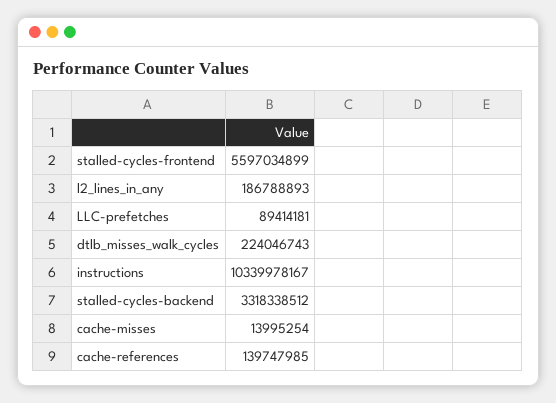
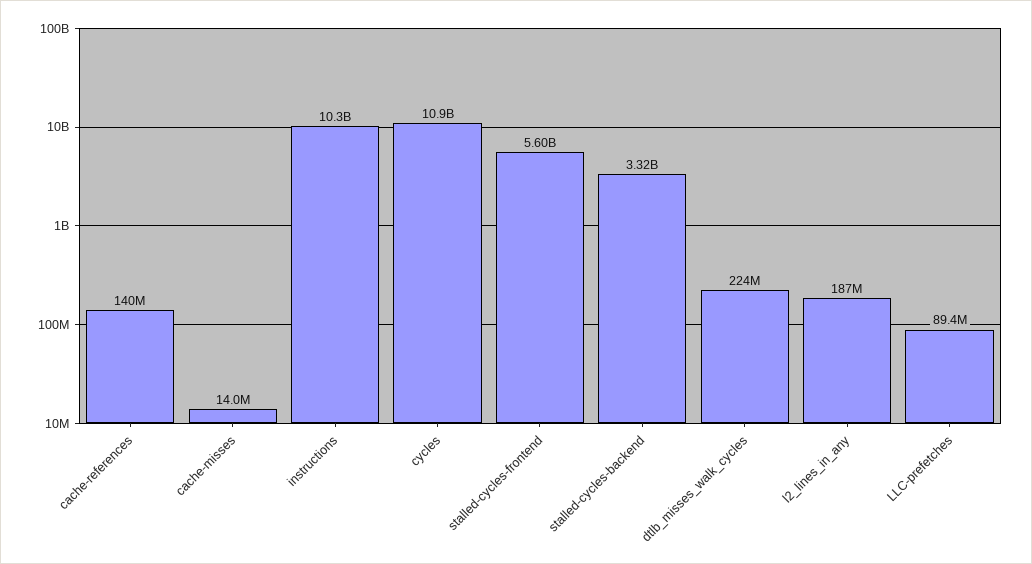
cycles: none -> 10900000000

